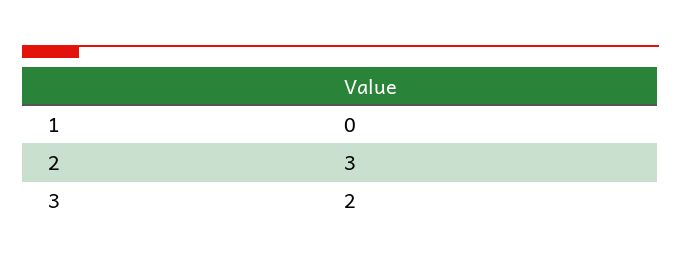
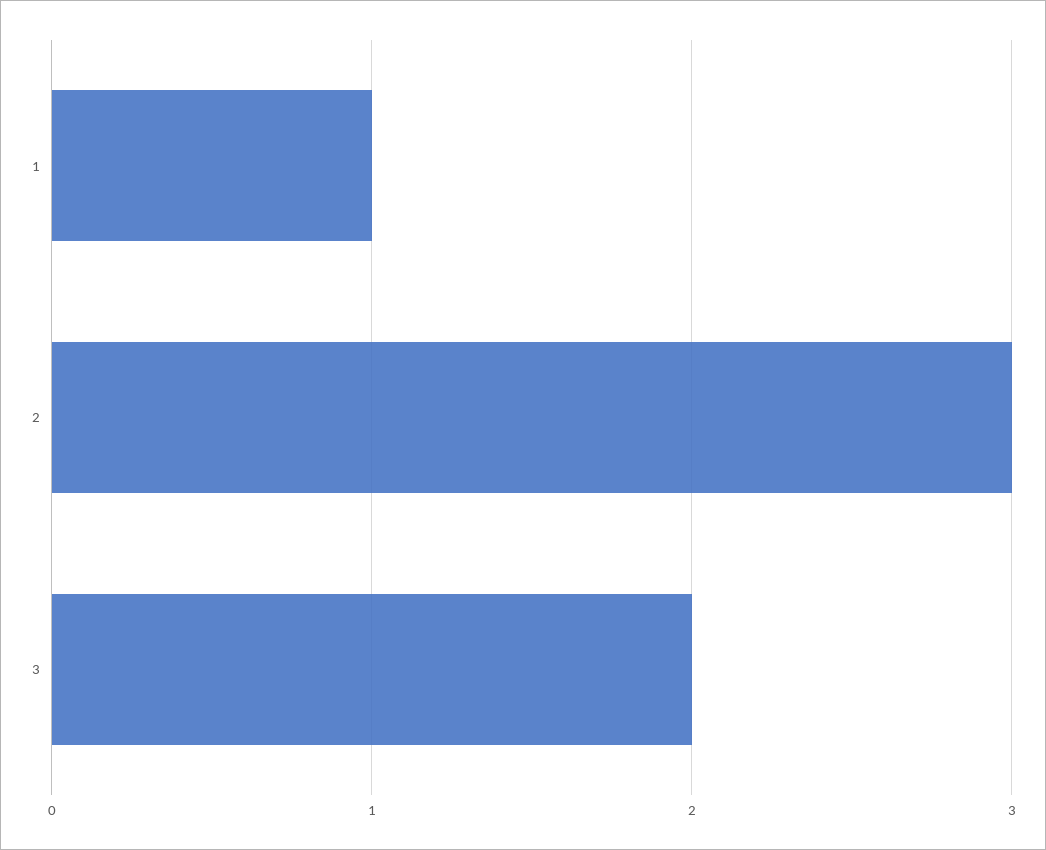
1: 0 -> 1

